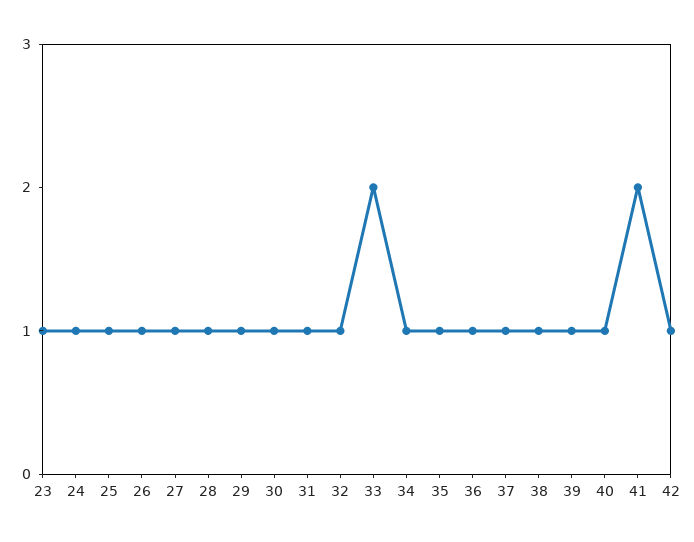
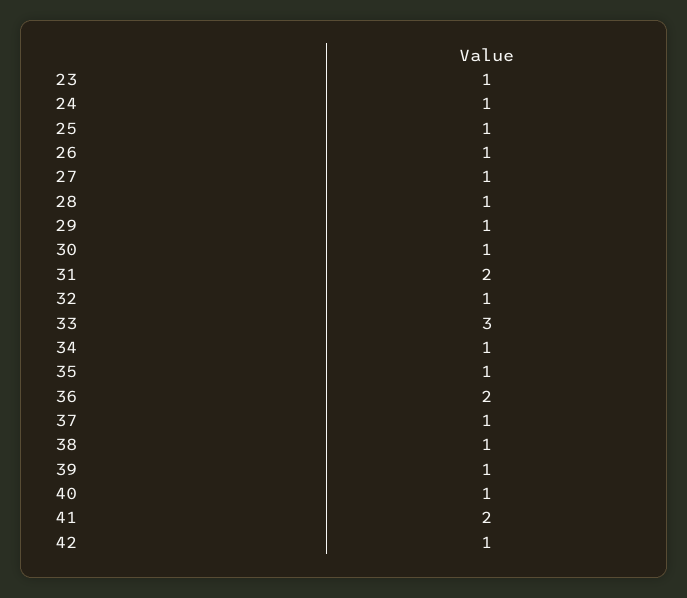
31: 1 -> 2
33: 2 -> 3
36: 1 -> 2

